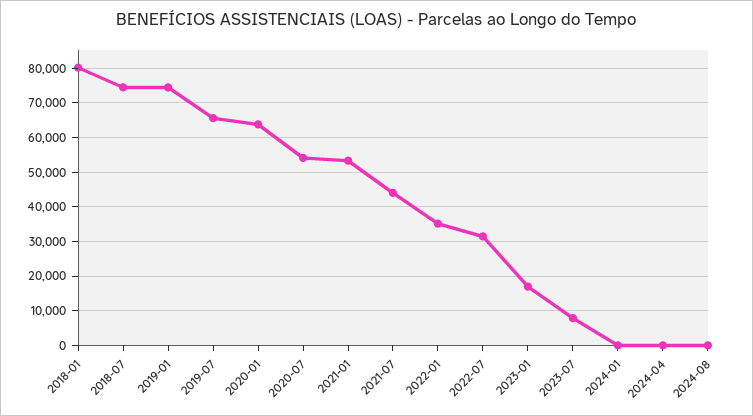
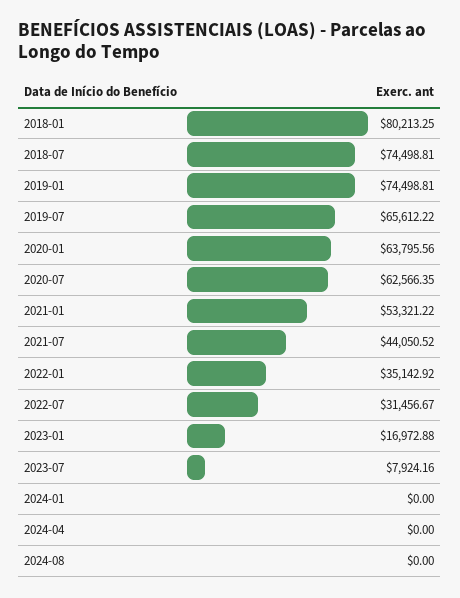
2020-07: 54000 -> 62566.35

